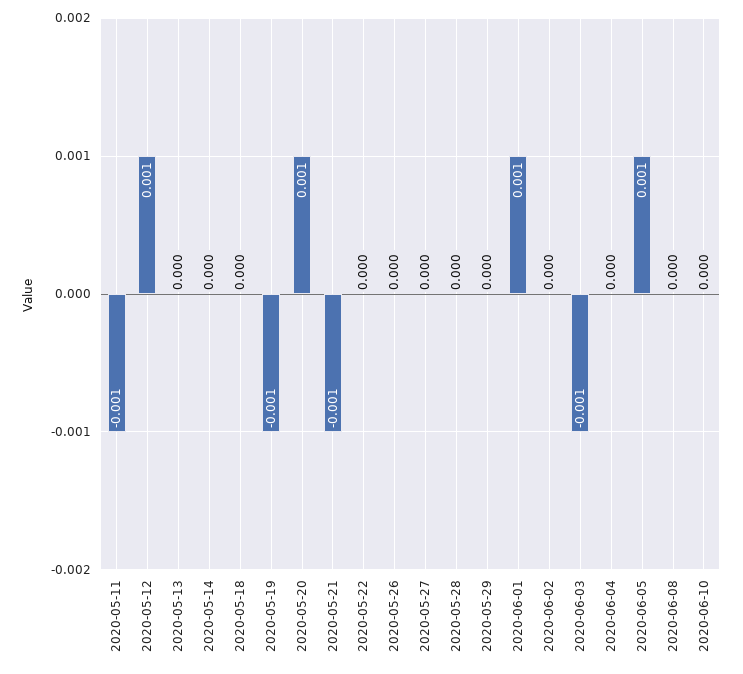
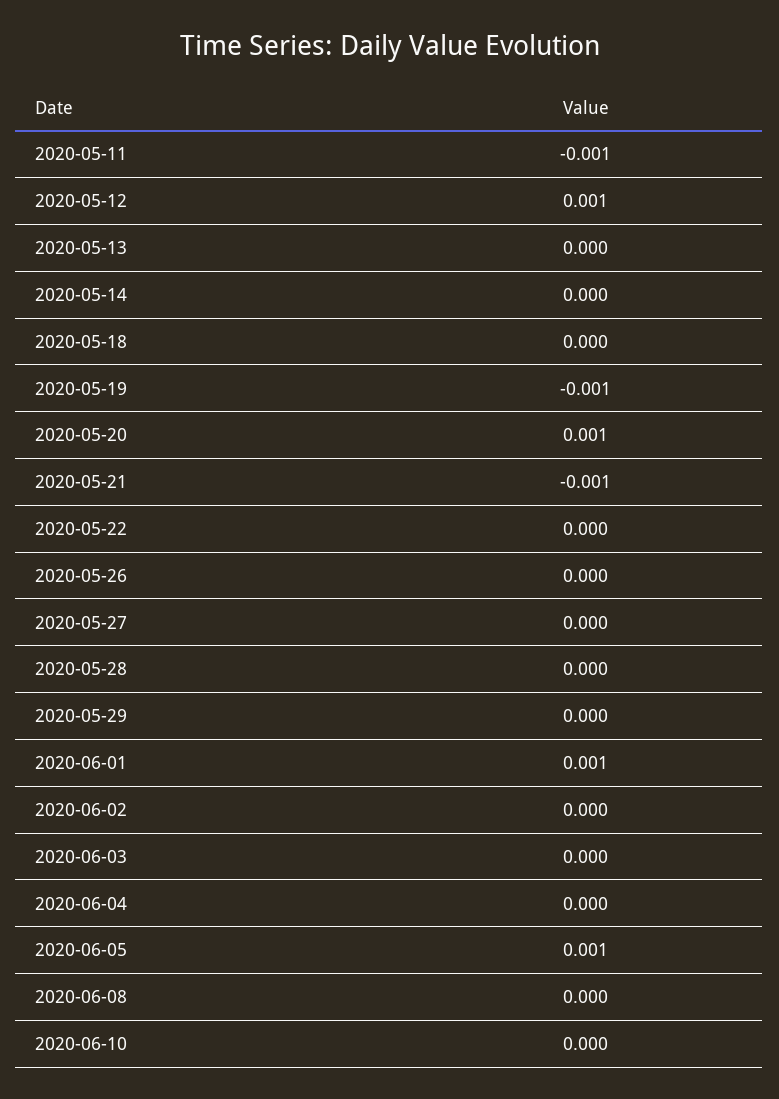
2020-06-03: -0.001 -> 0

